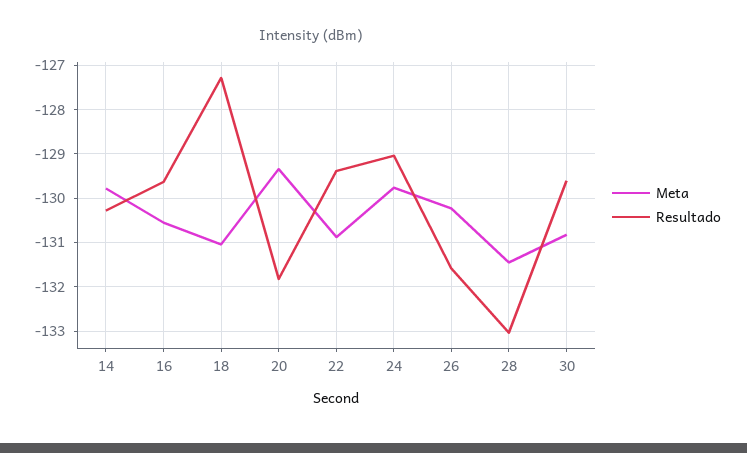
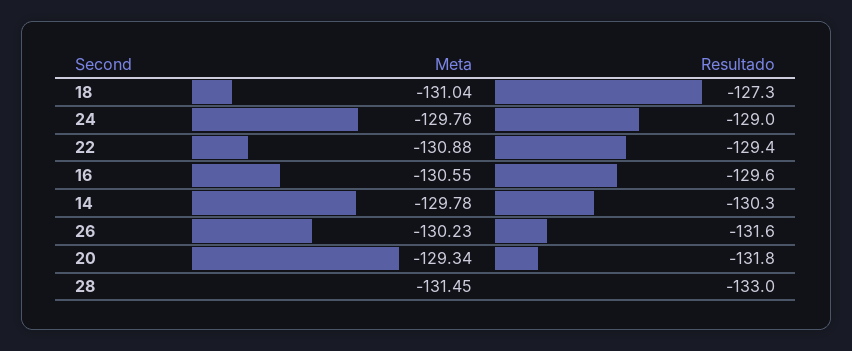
Meta, 30: -130.8 -> none
Resultado, 30: -129.6 -> none

